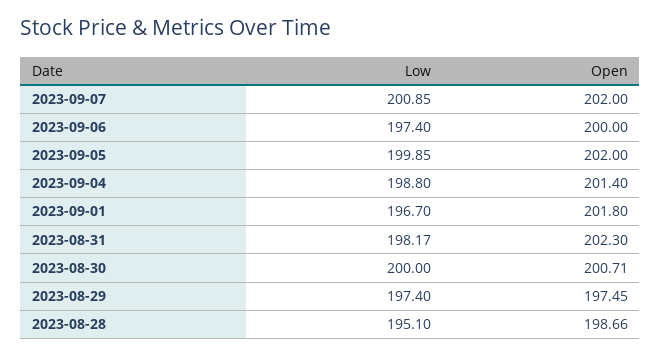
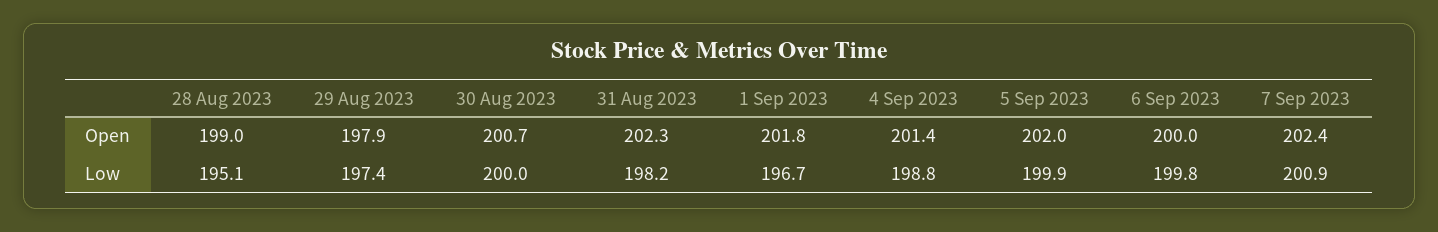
Open, 2023-09-07: 202 -> 202.4
Low, 2023-09-06: 197.4 -> 199.8
Open, 2023-08-29: 197.45 -> 197.9
Open, 2023-08-28: 198.66 -> 199

